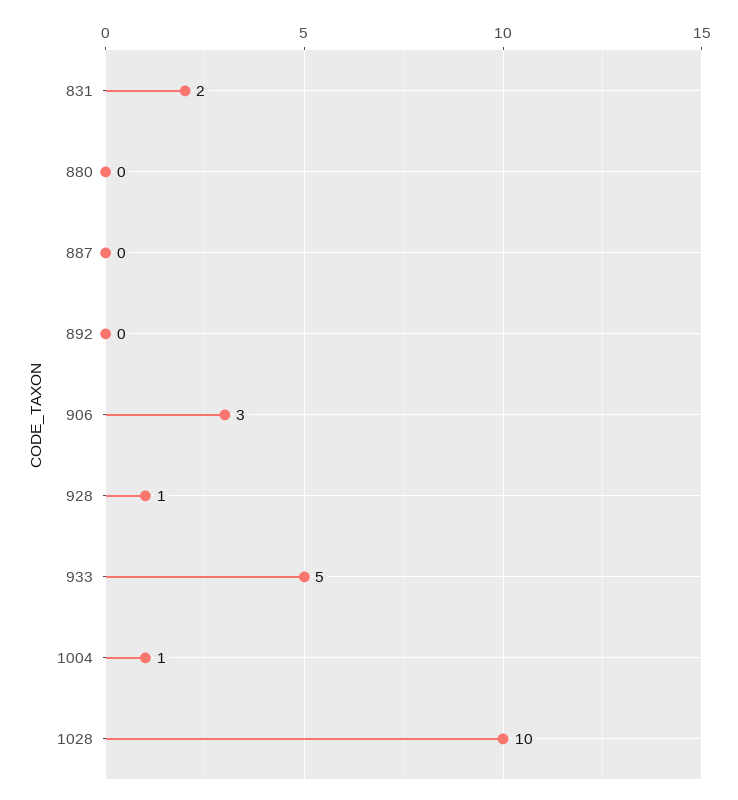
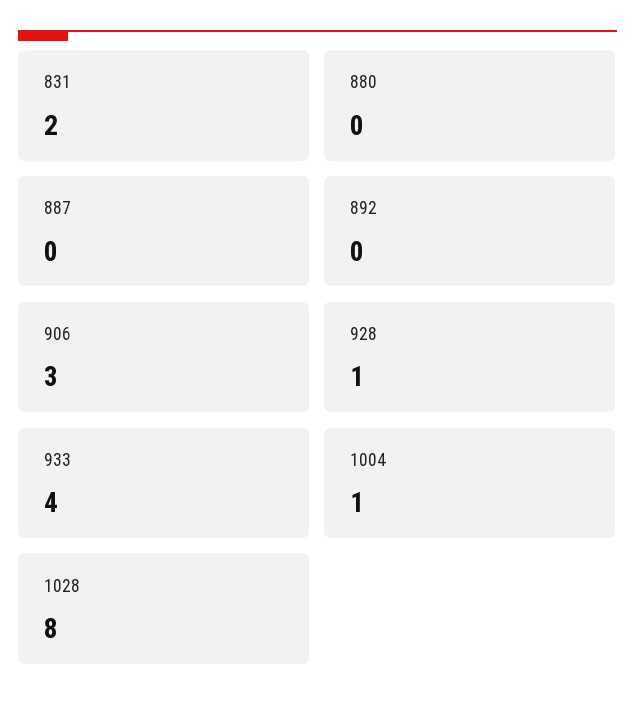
933: 5 -> 4
1028: 10 -> 8

